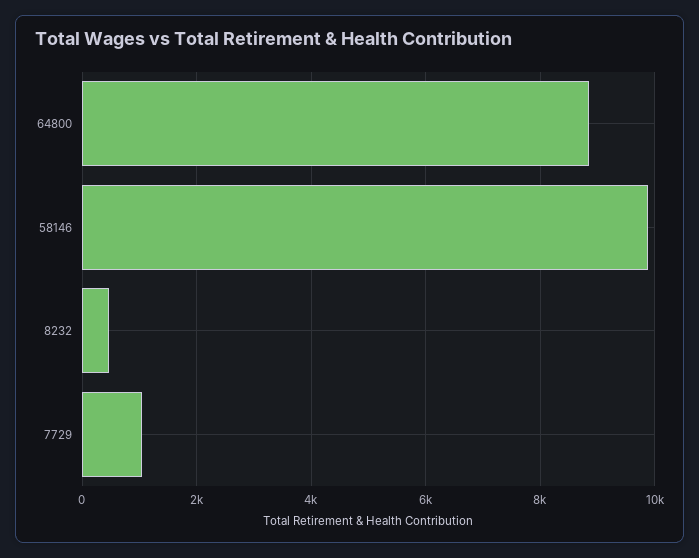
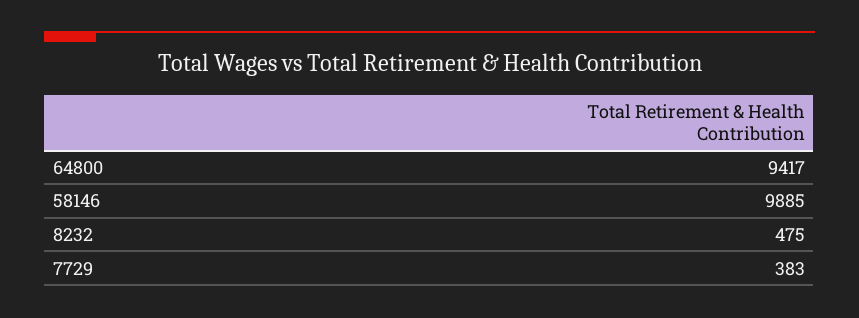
64800: 8800 -> 9417
7729: 1000 -> 383

